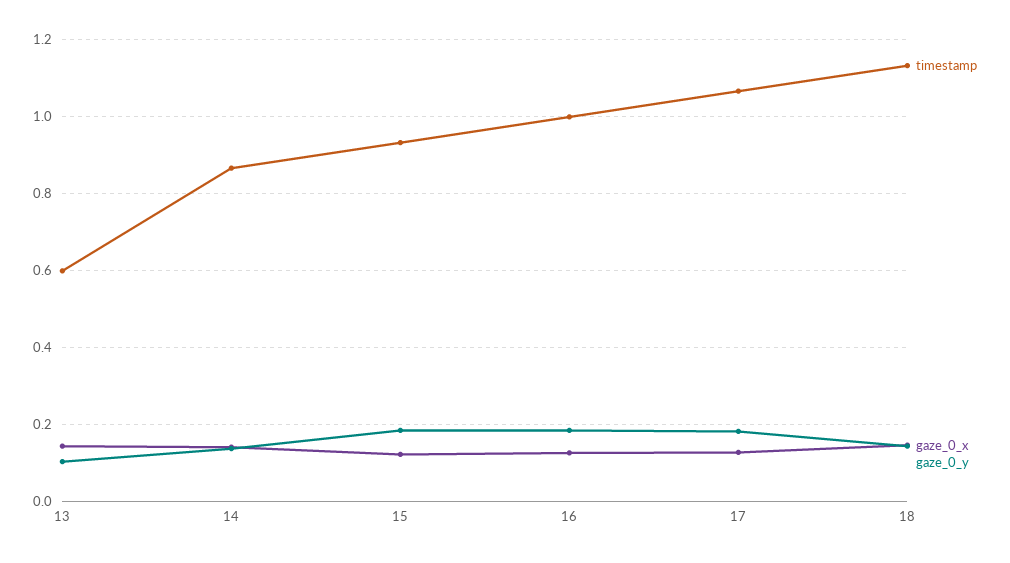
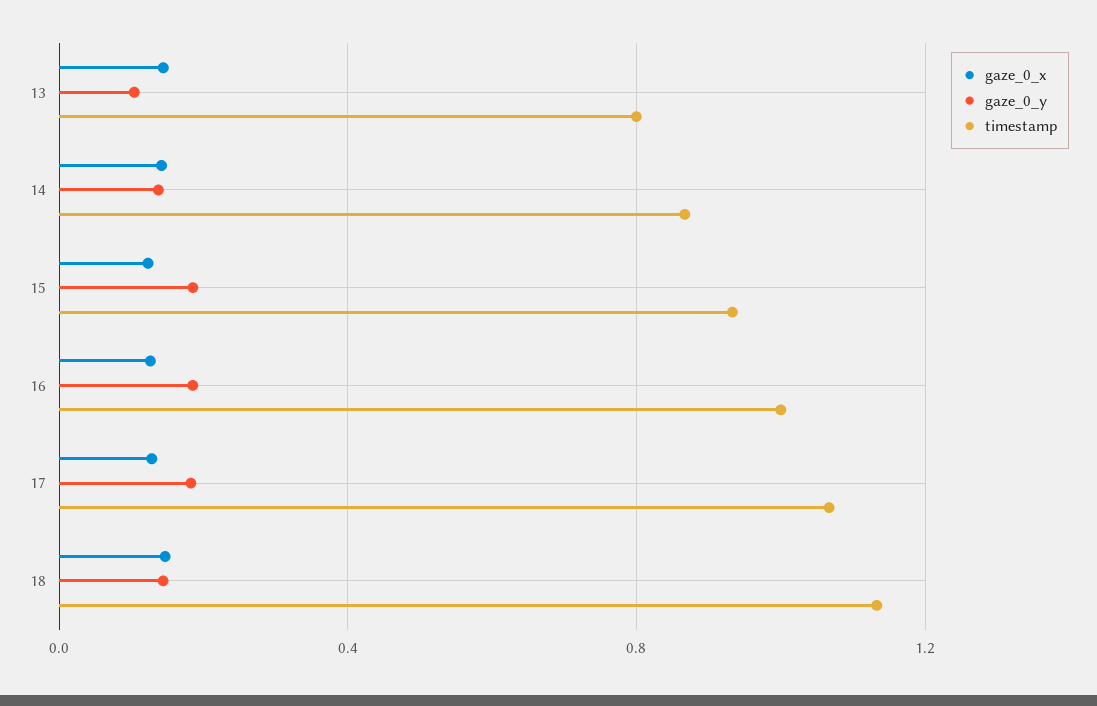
timestamp, 13: 0.6 -> 0.8

